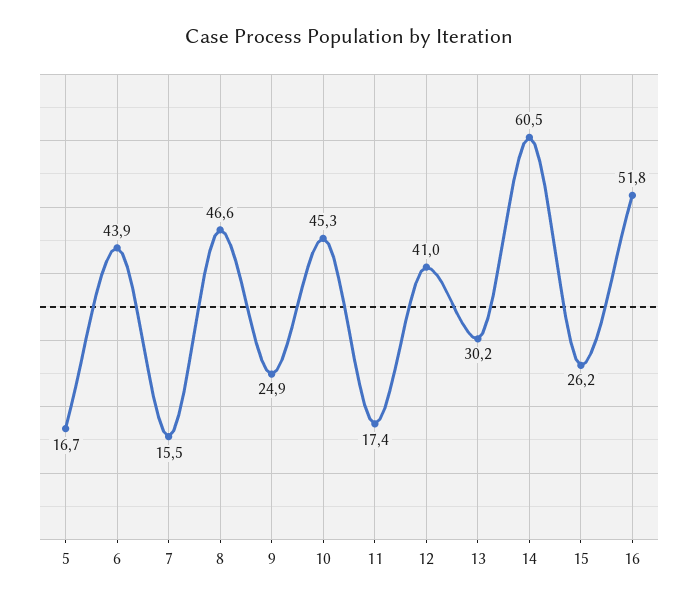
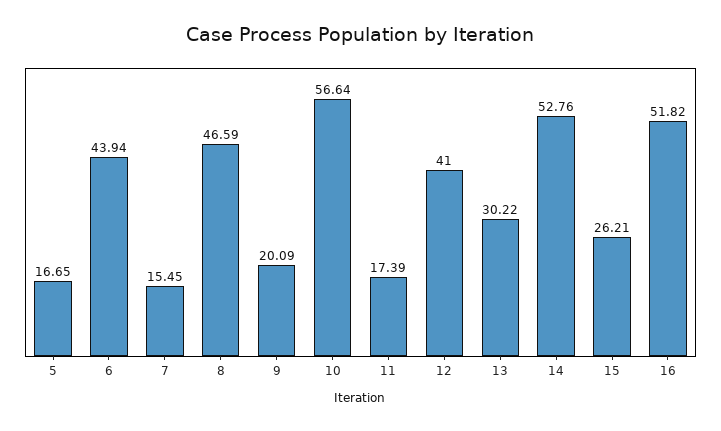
9: 24.9 -> 20.09
10: 45.3 -> 56.64
14: 60.5 -> 52.76

